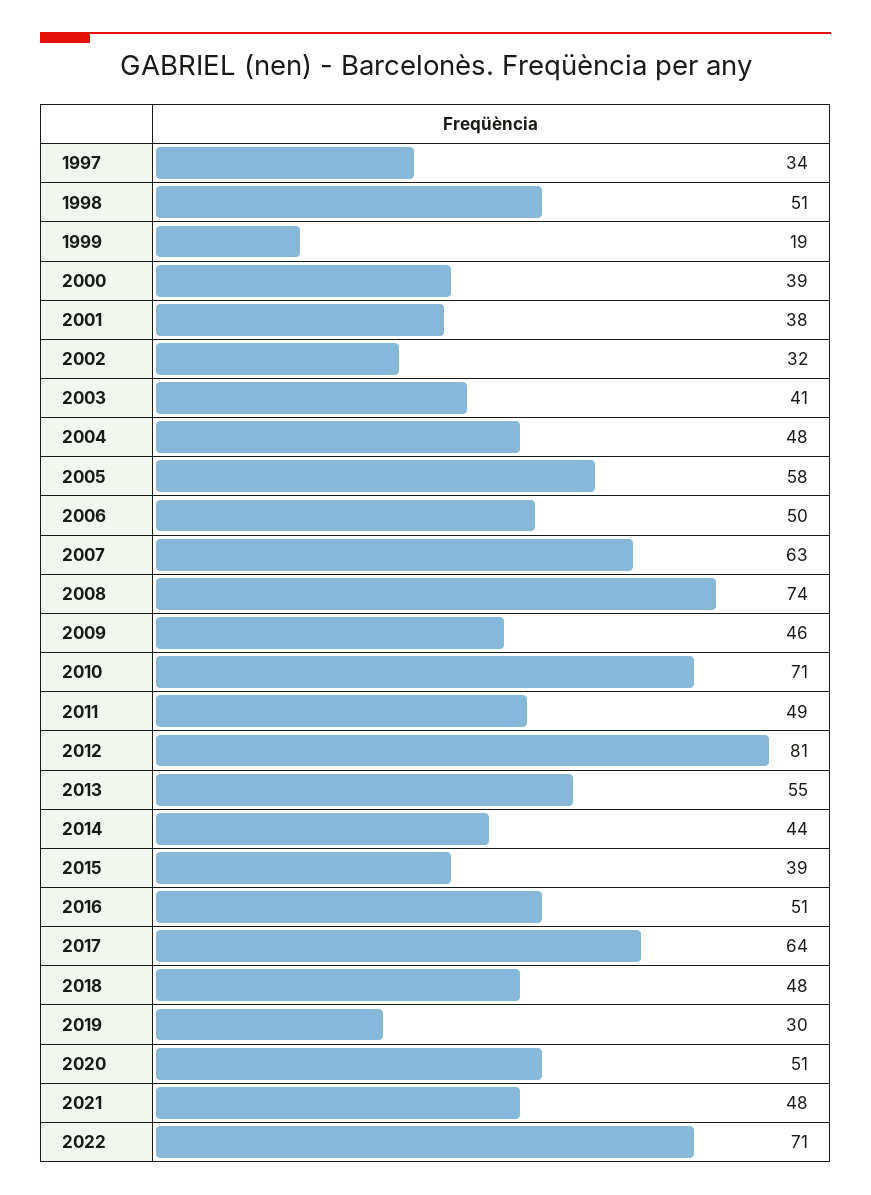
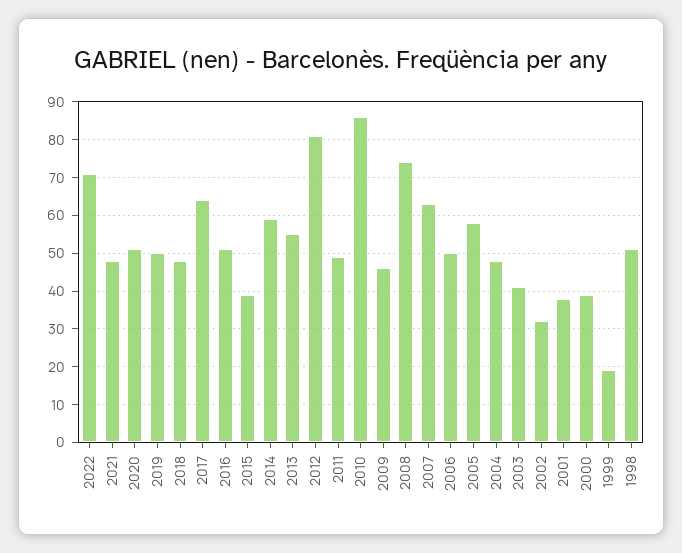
1997: 34 -> none
2010: 71 -> 85
2014: 44 -> 60
2019: 30 -> 50

